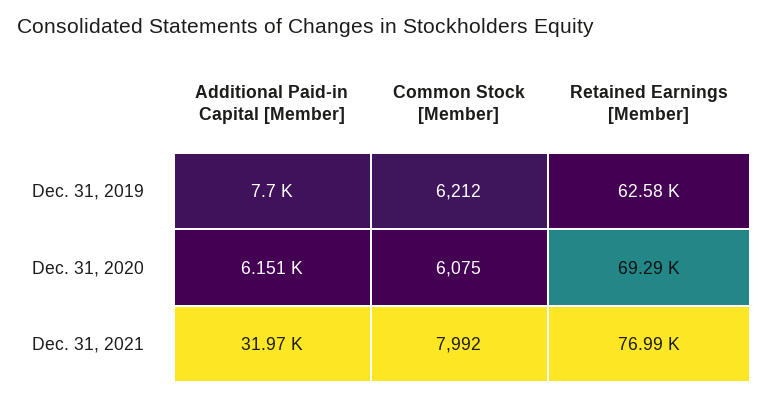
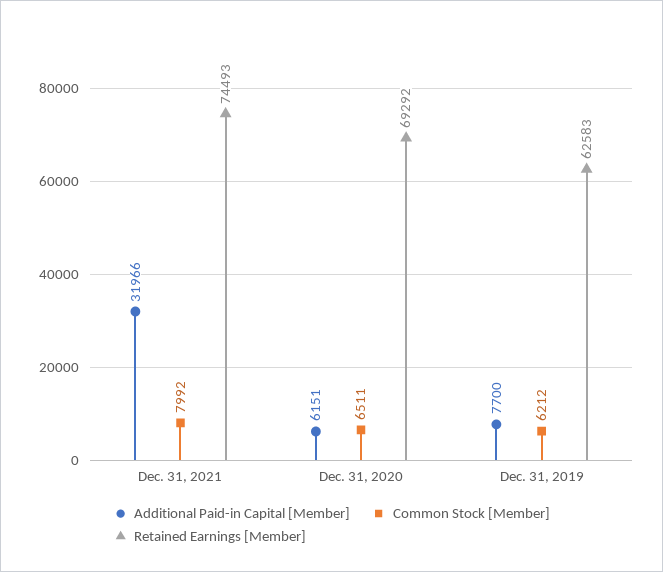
Common Stock [Member], Dec. 31, 2020: 6075 -> 6511
Retained Earnings [Member], Dec. 31, 2021: 76990 -> 74493

